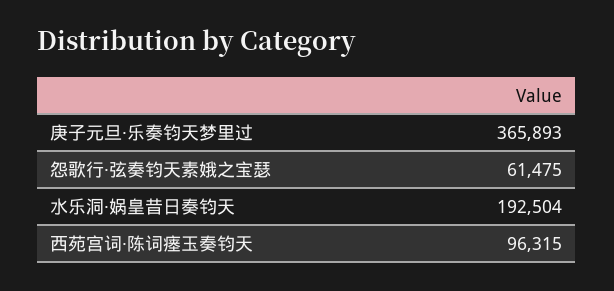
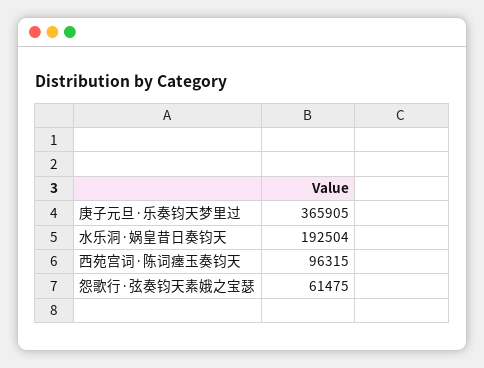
庚子元旦·乐奏钧天梦里过: 365893 -> 365905

